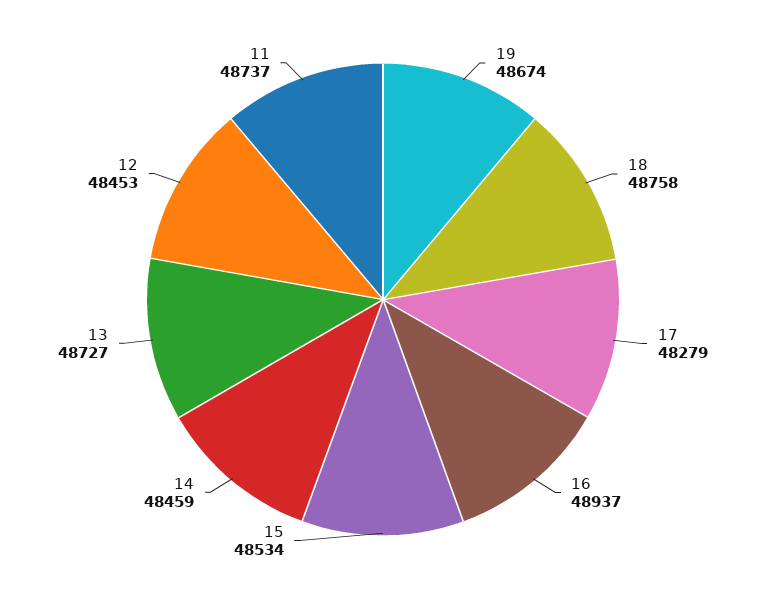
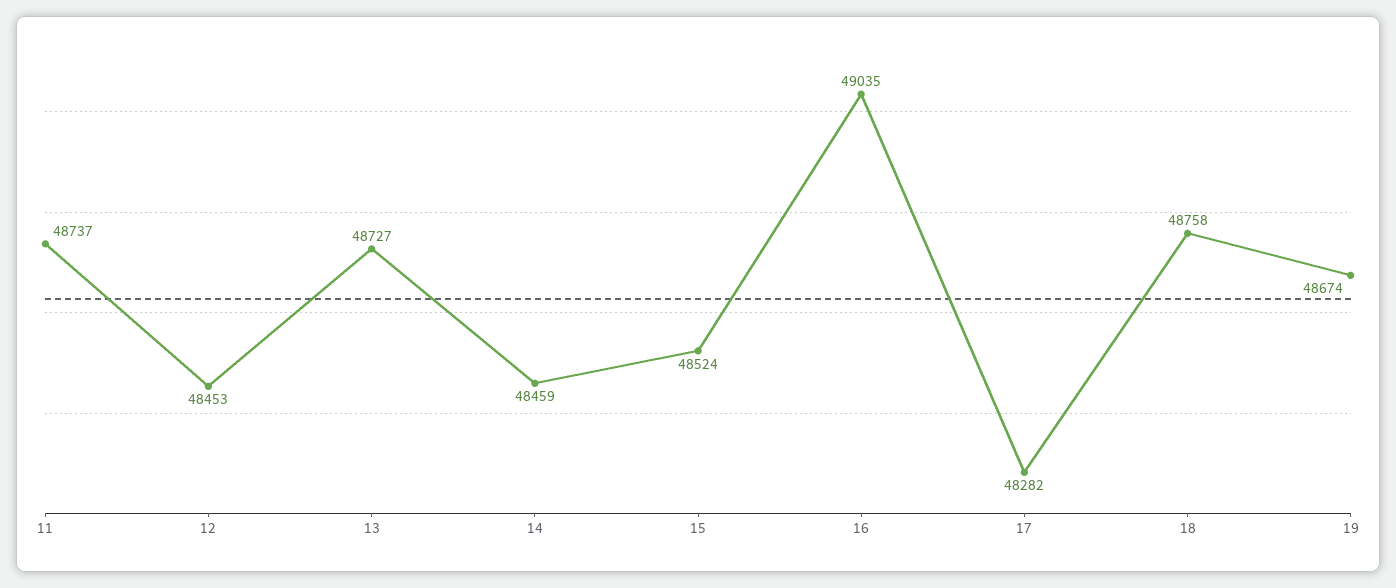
17: 48279 -> 48282
16: 48937 -> 49035
15: 48534 -> 48524

